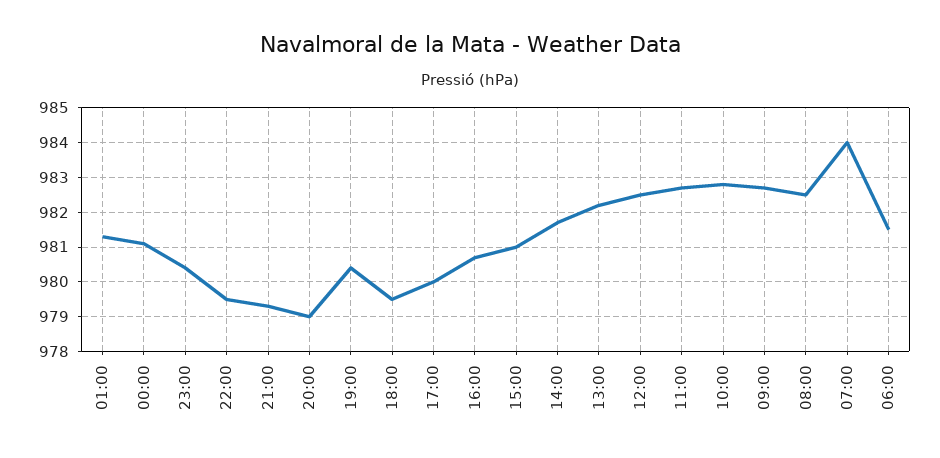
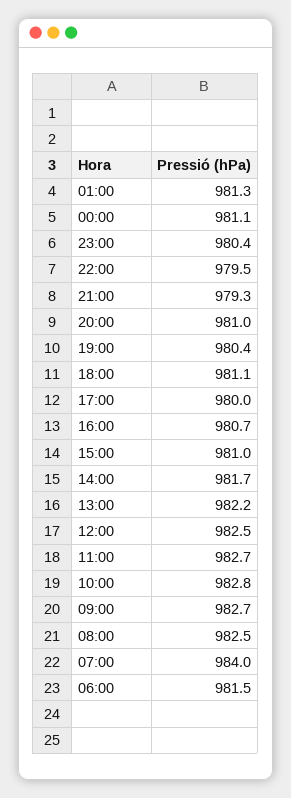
20:00: 979 -> 981
18:00: 979.5 -> 981.1

